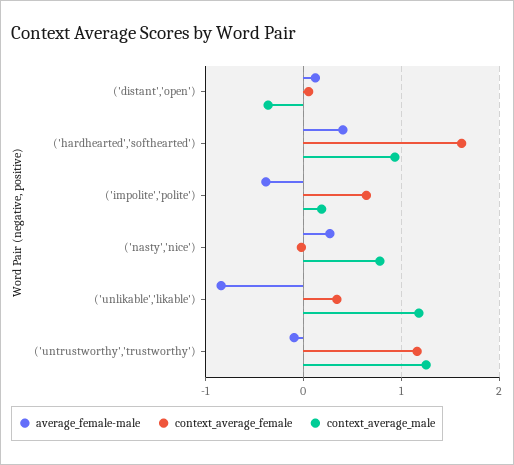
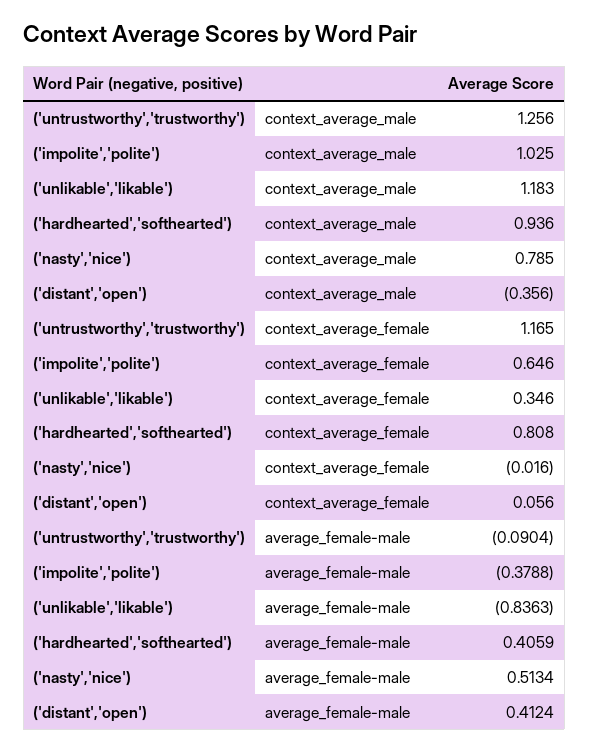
average_female-male, ('distant','open'): 0.1 -> 0.4124
context_average_female, ('hardhearted','softhearted'): 1.6 -> 0.808
context_average_male, ('impolite','polite'): 0.2 -> 1.025
average_female-male, ('nasty','nice'): 0.3 -> 0.5134

